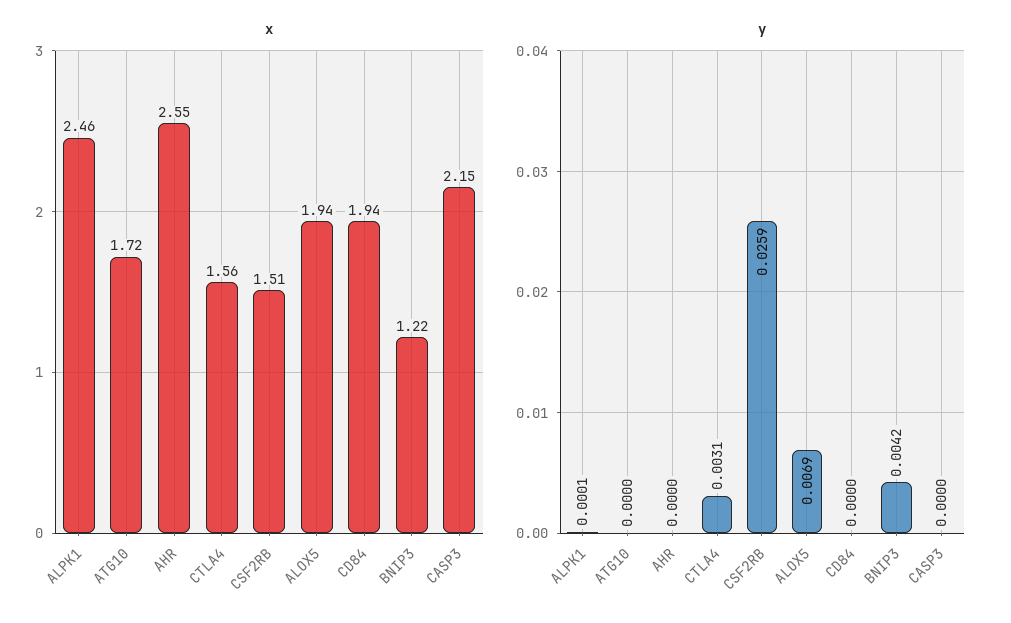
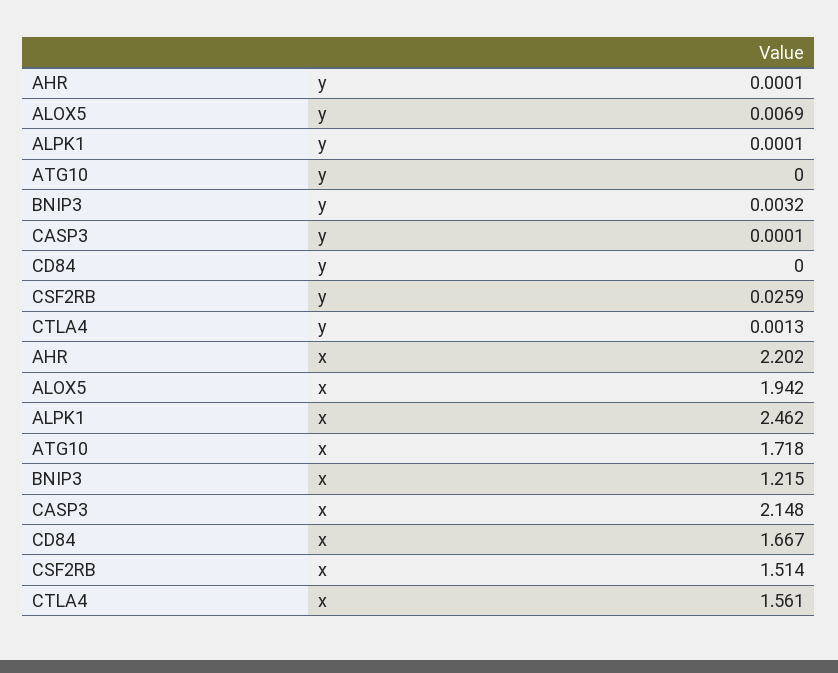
x, AHR: 2.55 -> 2.202
x, CD84: 1.94 -> 1.667
y, AHR: 0 -> 0.0001
y, CTLA4: 0.0031 -> 0.0013
y, BNIP3: 0.0042 -> 0.0032
y, CASP3: 0 -> 0.0001

